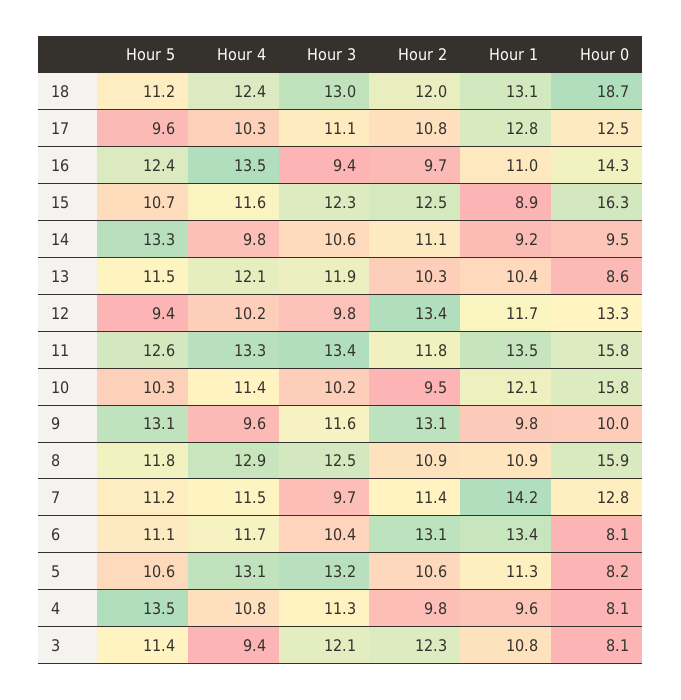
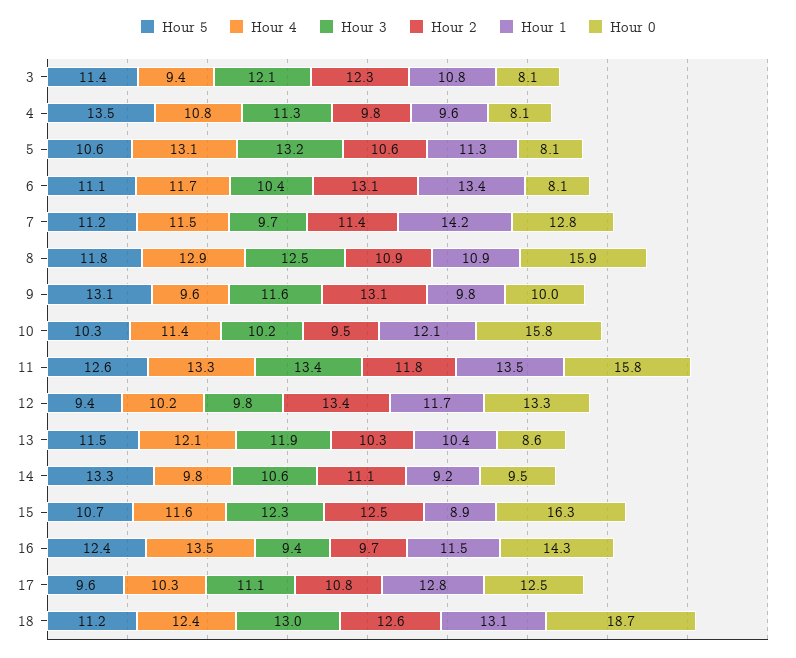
Hour 2, 18: 12 -> 12.6
Hour 1, 16: 11 -> 11.5
Hour 0, 5: 8.2 -> 8.1

